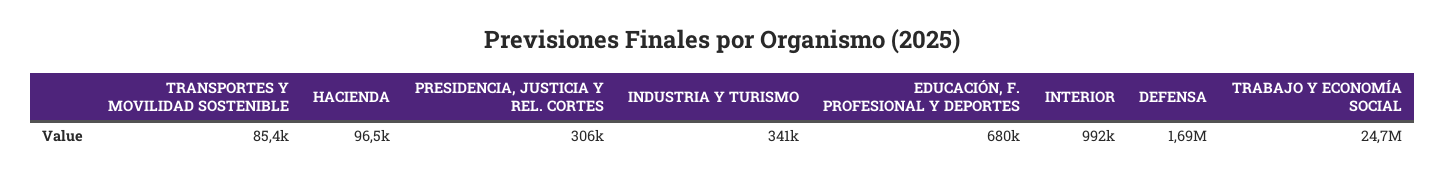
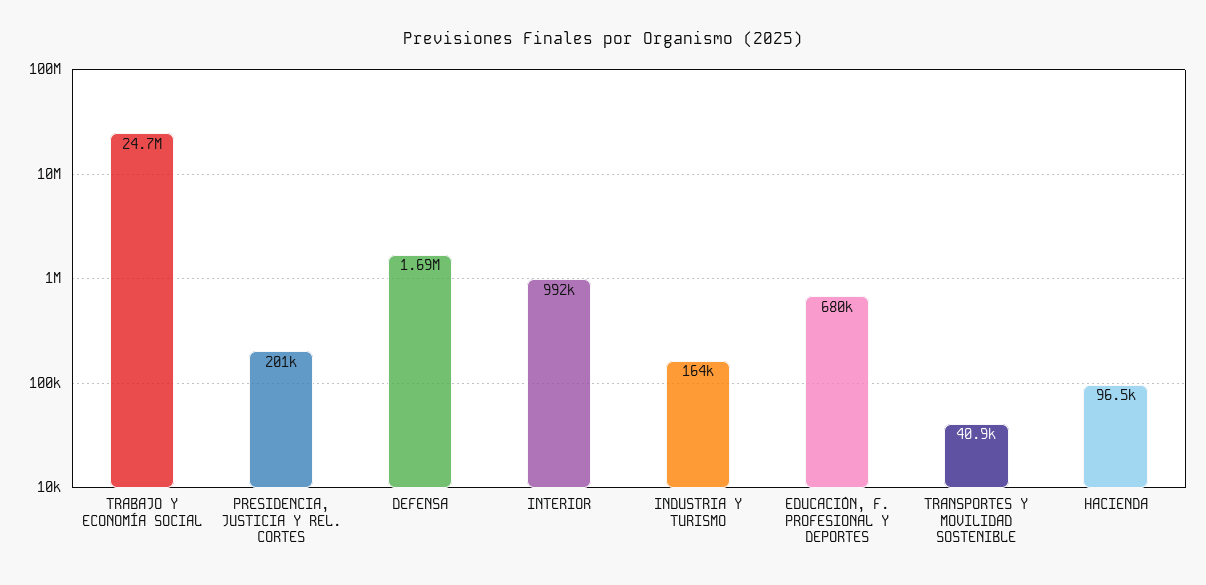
TRANSPORTES Y MOVILIDAD SOSTENIBLE: 85400 -> 40900
PRESIDENCIA, JUSTICIA Y REL. CORTES: 306000 -> 201000
INDUSTRIA Y TURISMO: 341000 -> 164000

